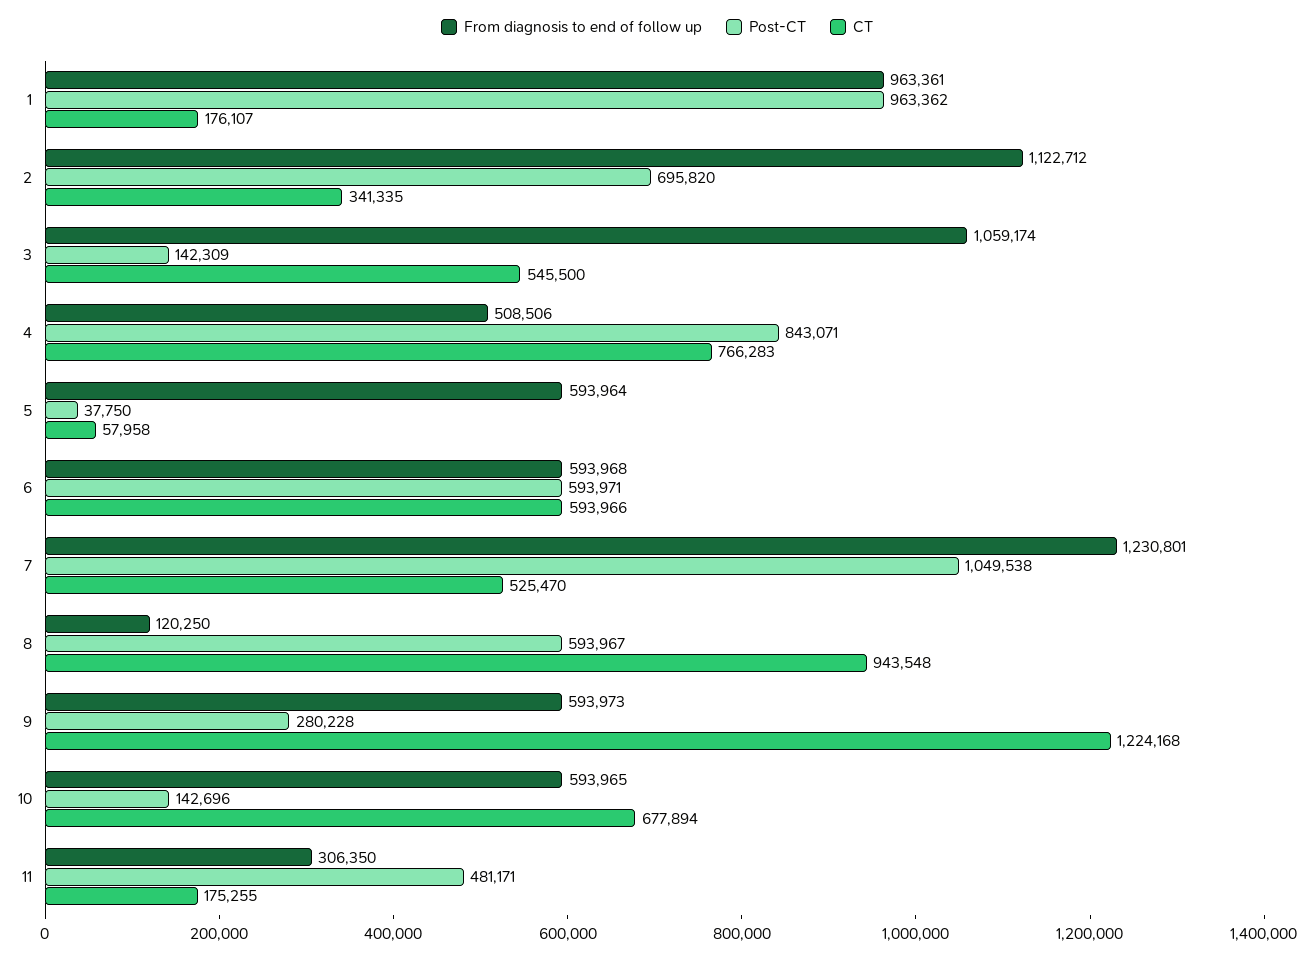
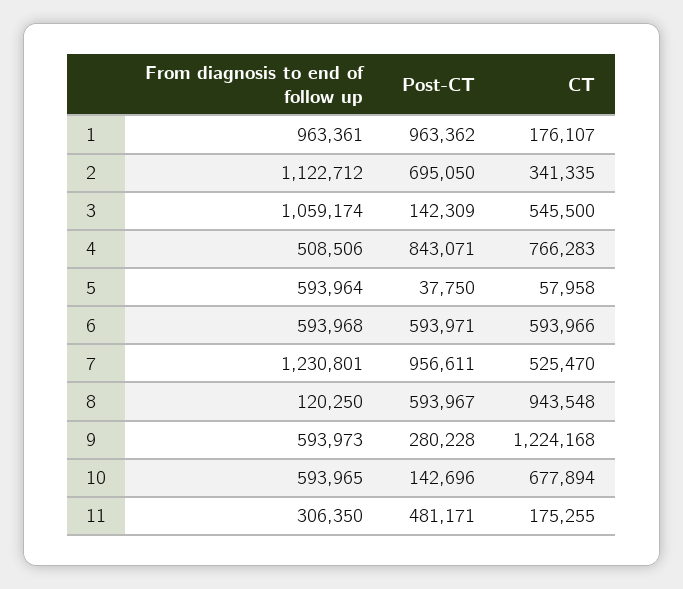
Post-CT, 2: 695820 -> 695050
Post-CT, 7: 1049538 -> 956611

